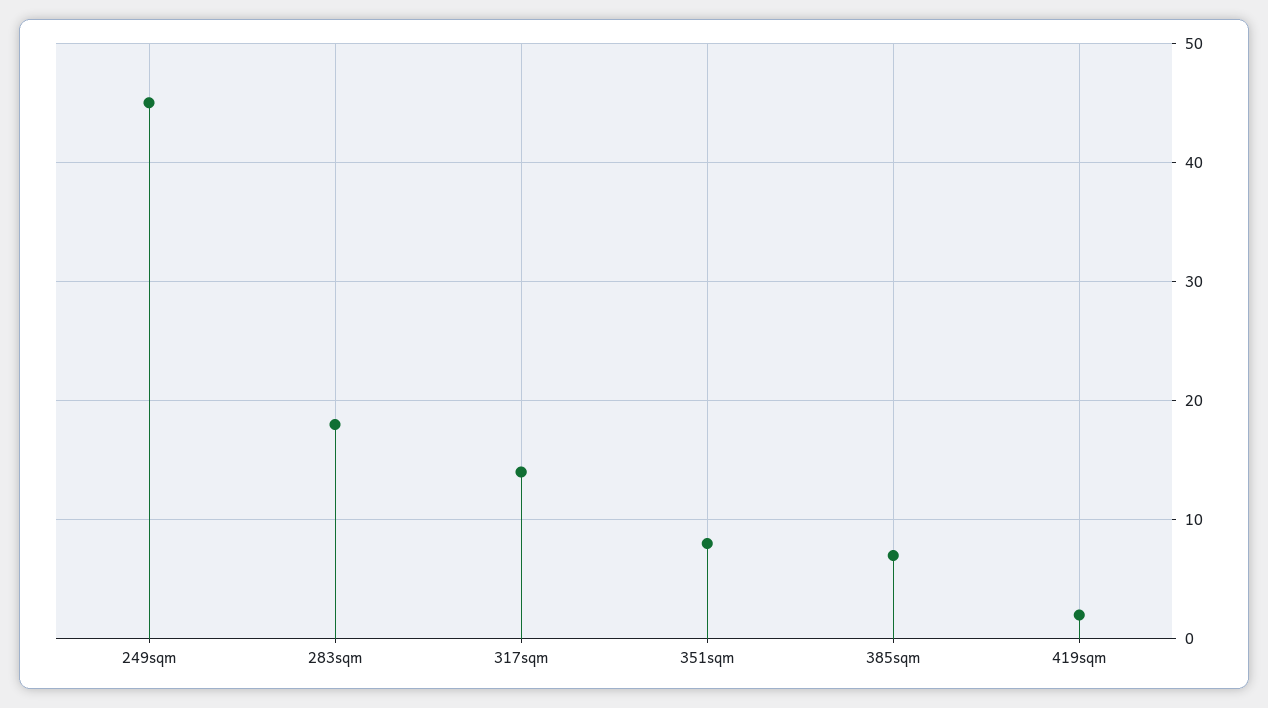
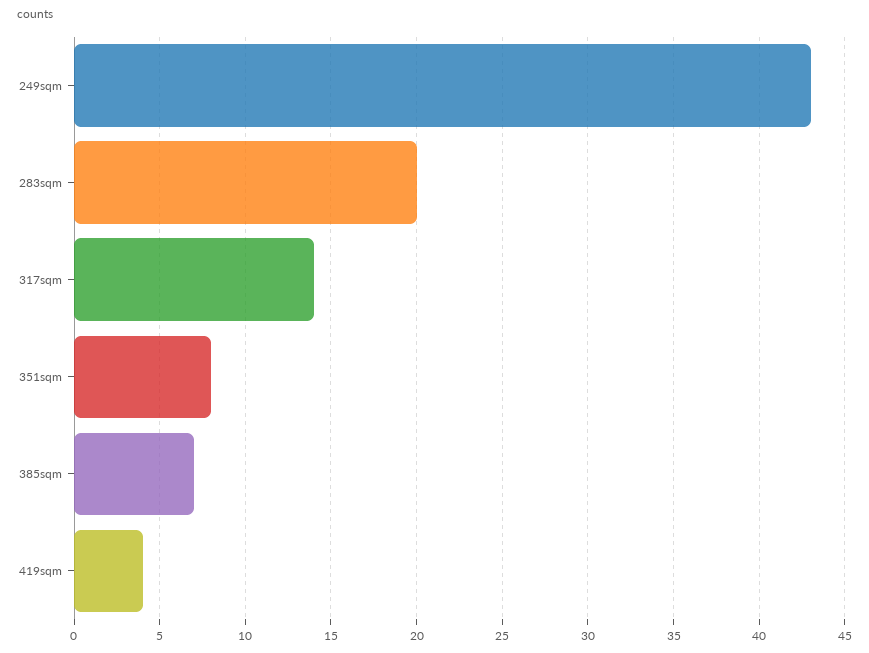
249sqm: 45 -> 43
283sqm: 18 -> 20
419sqm: 2 -> 4

